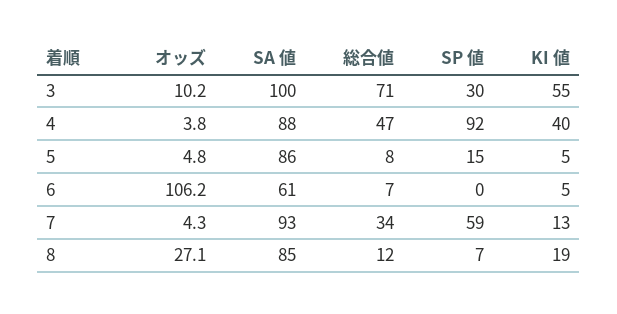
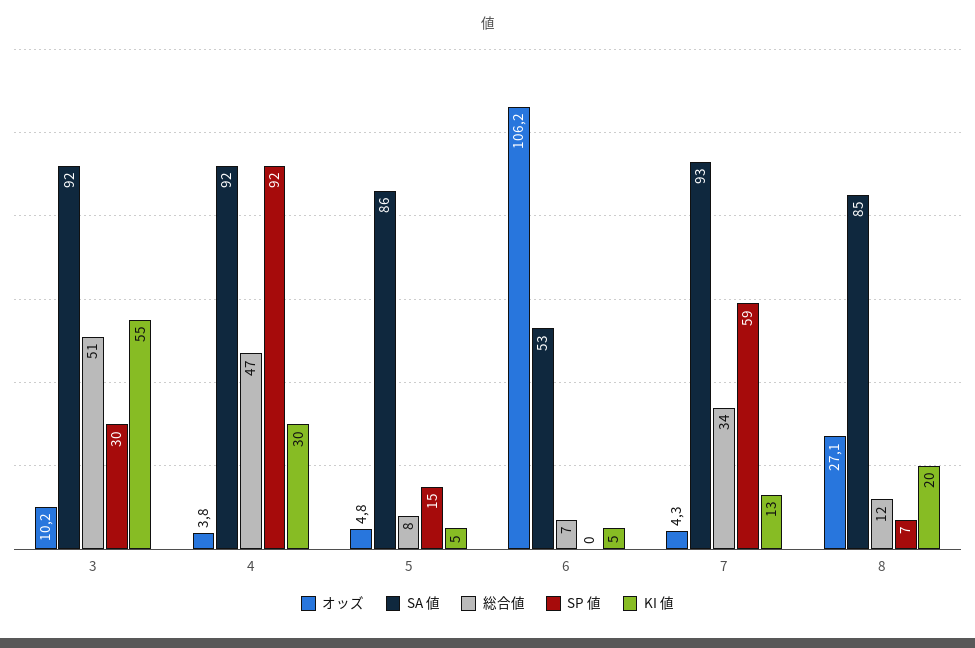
SA 値, 3: 100 -> 92
総合値, 3: 71 -> 51
SA 値, 4: 88 -> 92
KI 値, 4: 40 -> 30
SA 値, 6: 61 -> 53
KI 値, 8: 19 -> 20

